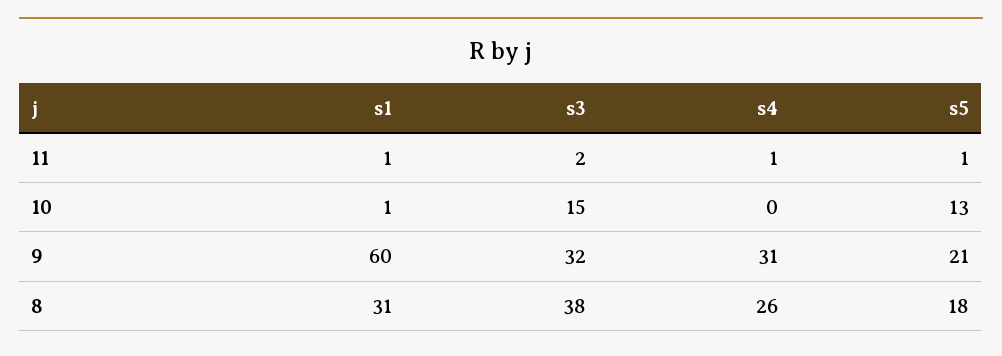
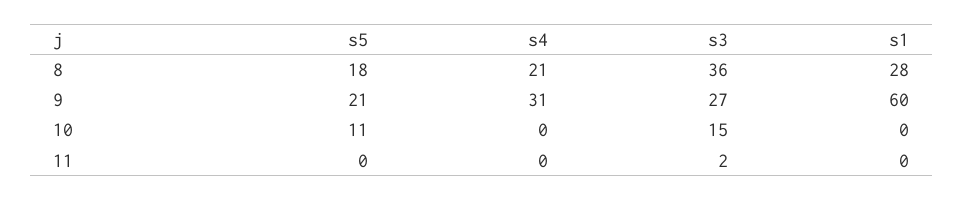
s1, 11: 1 -> 0
s4, 11: 1 -> 0
s5, 11: 1 -> 0
s1, 10: 1 -> 0
s5, 10: 13 -> 11
s3, 9: 32 -> 27
s1, 8: 31 -> 28
s3, 8: 38 -> 36
s4, 8: 26 -> 21

